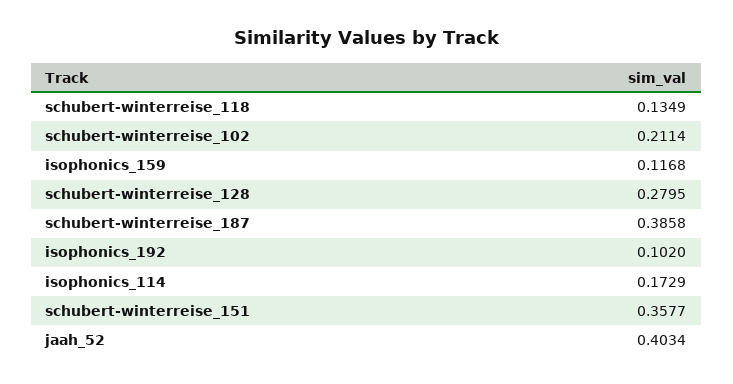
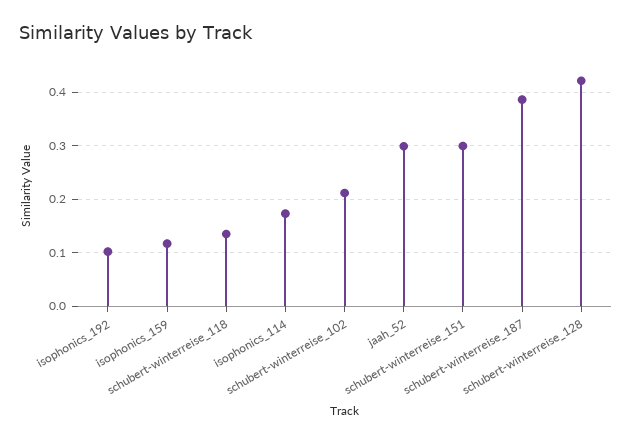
schubert-winterreise_128: 0.2795 -> 0.42
schubert-winterreise_151: 0.3577 -> 0.3
jaah_52: 0.4034 -> 0.3

